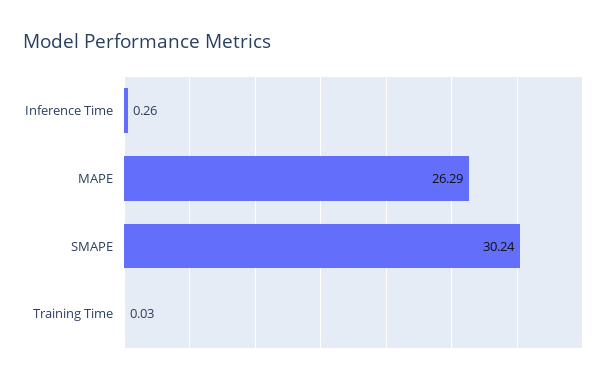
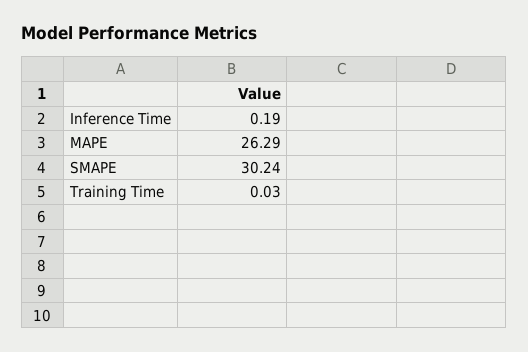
Inference Time: 0.26 -> 0.19

